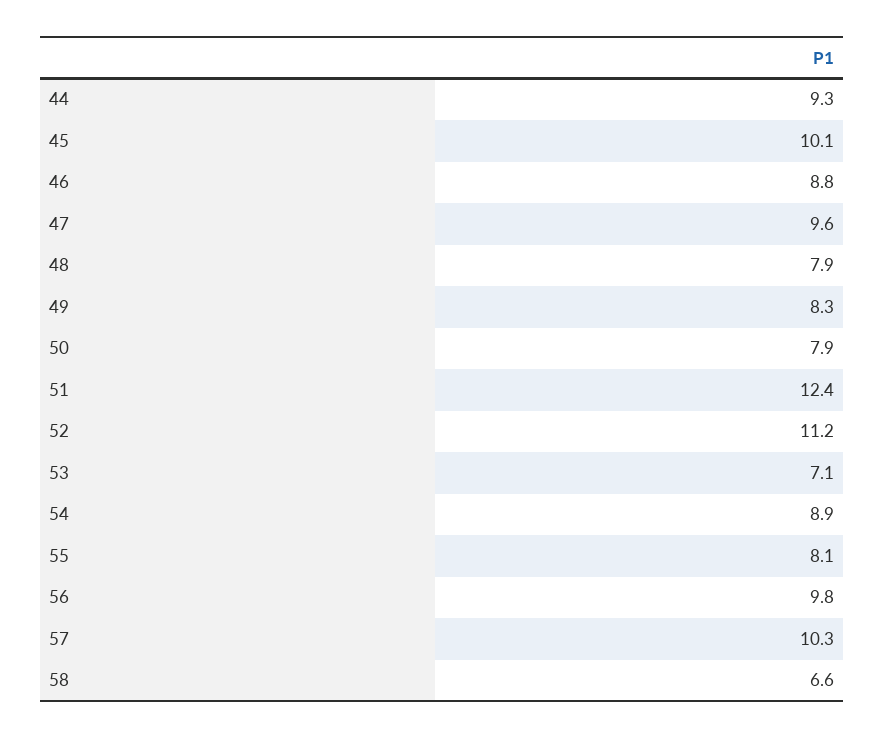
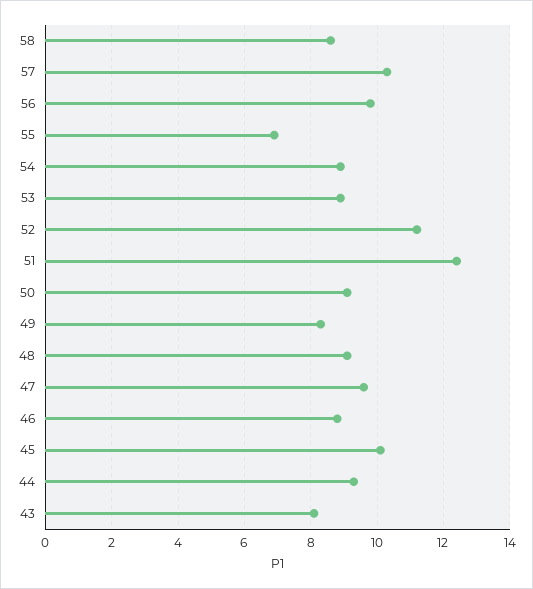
48: 7.9 -> 9
50: 7.9 -> 9
53: 7.1 -> 9
55: 8.1 -> 7
58: 6.6 -> 8.5
43: none -> 8

